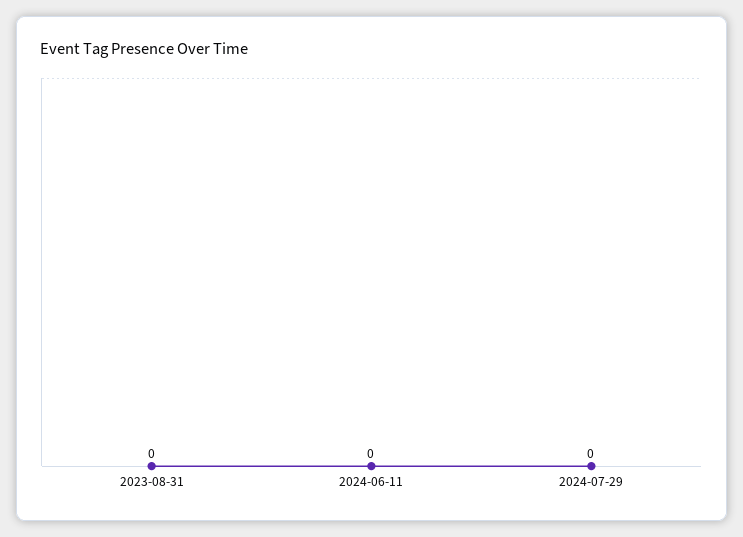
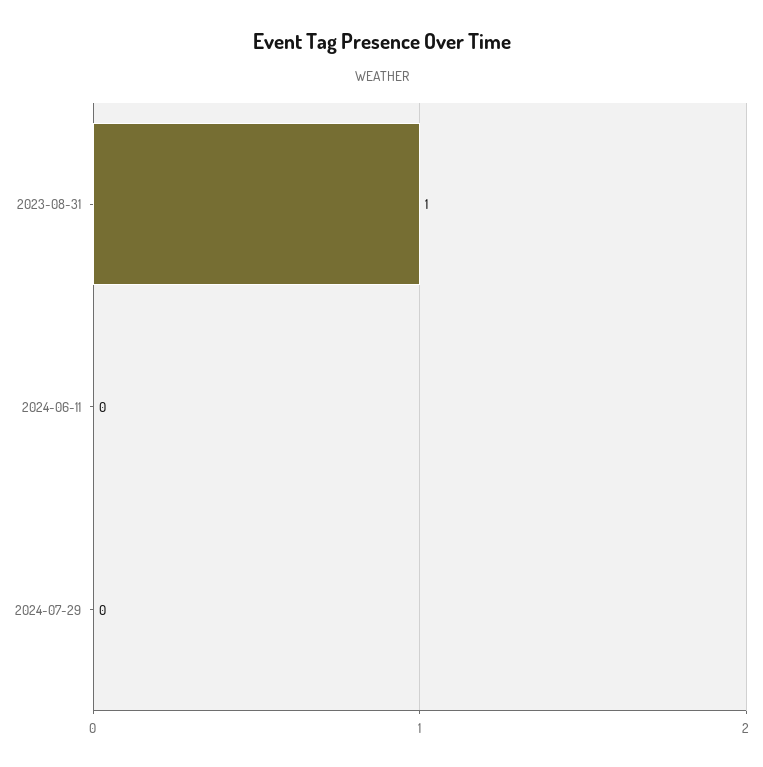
2023-08-31: 0 -> 1

